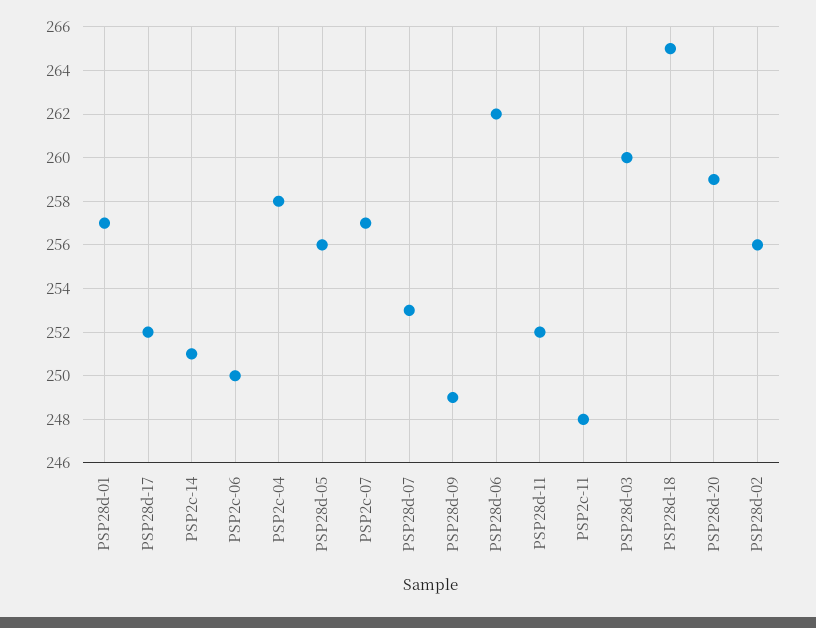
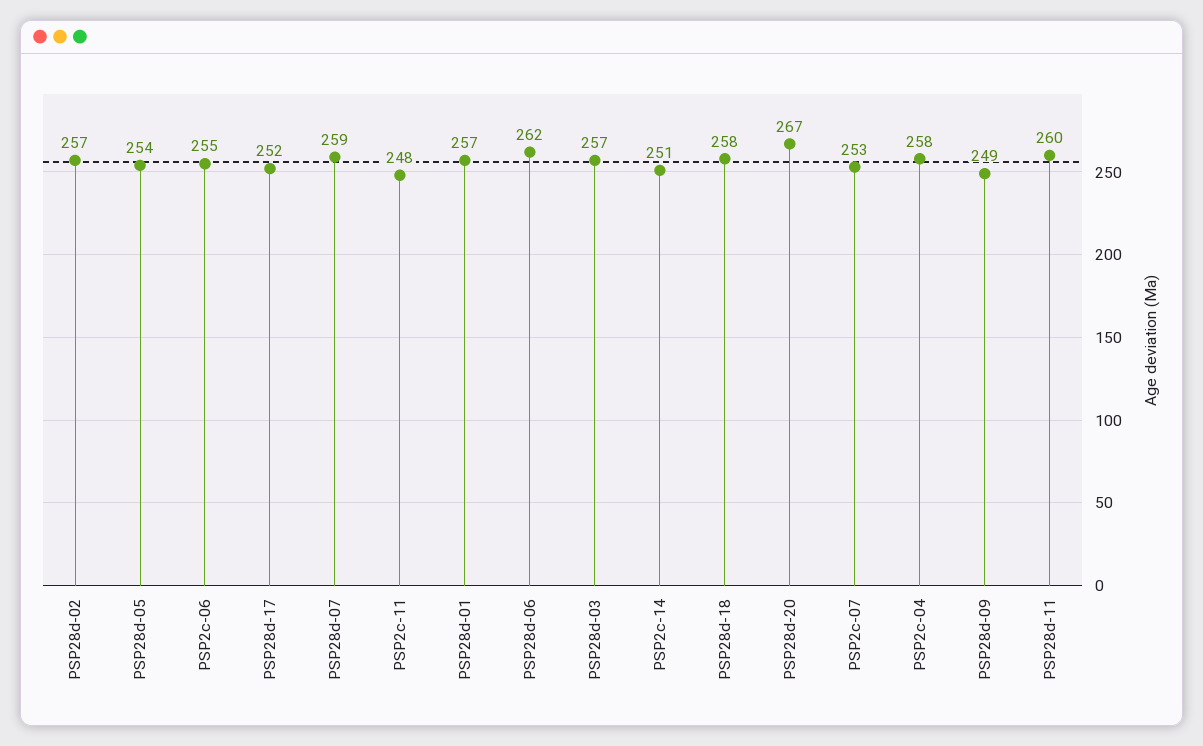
PSP2c-06: 250 -> 255
PSP28d-05: 256 -> 254
PSP2c-07: 257 -> 253
PSP28d-07: 253 -> 259
PSP28d-11: 252 -> 260
PSP28d-03: 260 -> 257
PSP28d-18: 265 -> 258
PSP28d-20: 259 -> 267
PSP28d-02: 256 -> 257

